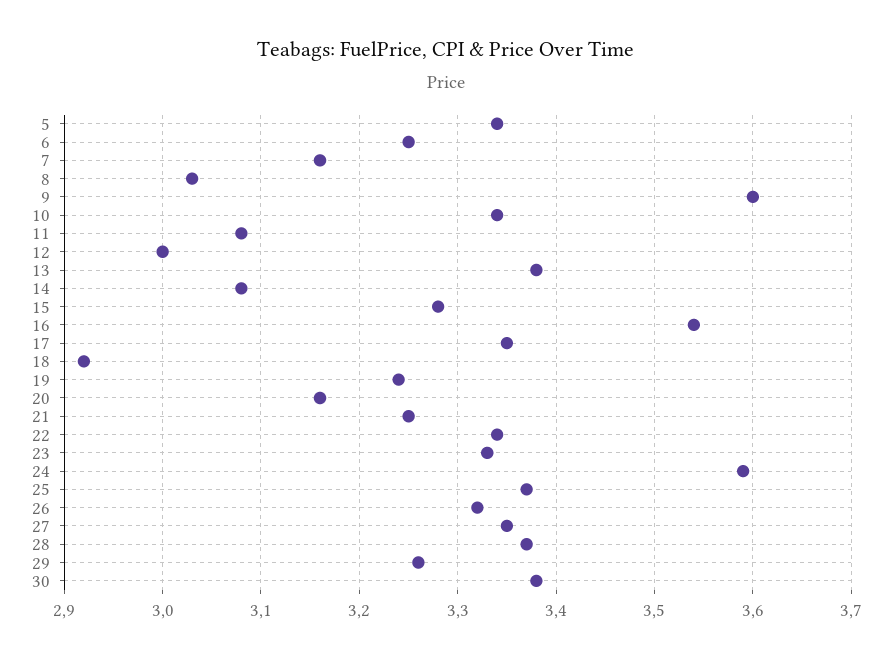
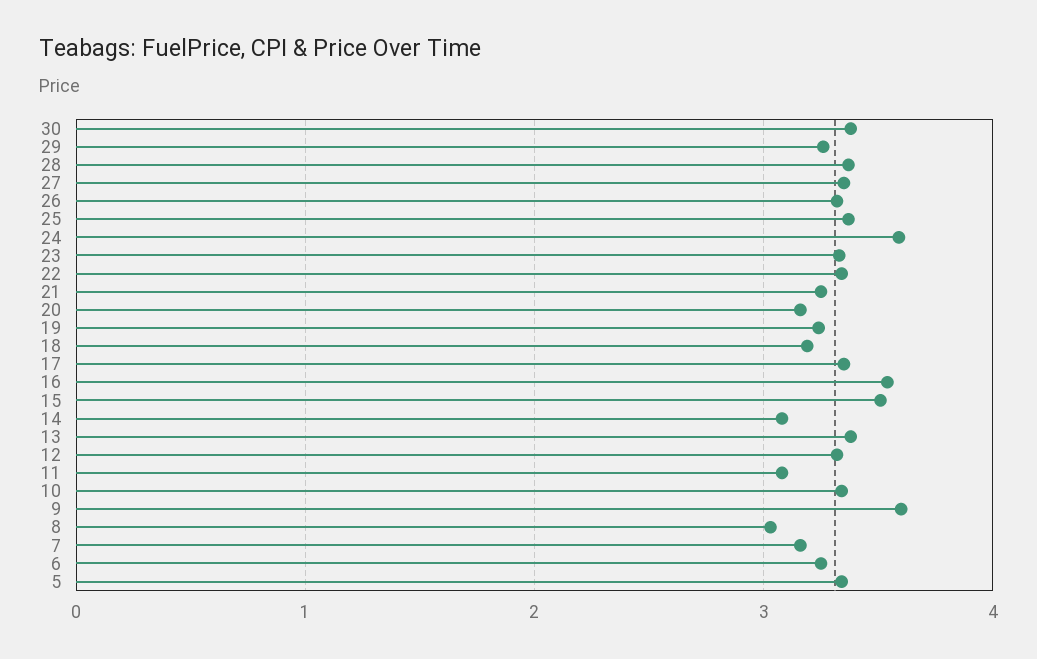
12: 3 -> 3.3
15: 3.28 -> 3.5
18: 2.92 -> 3.2

